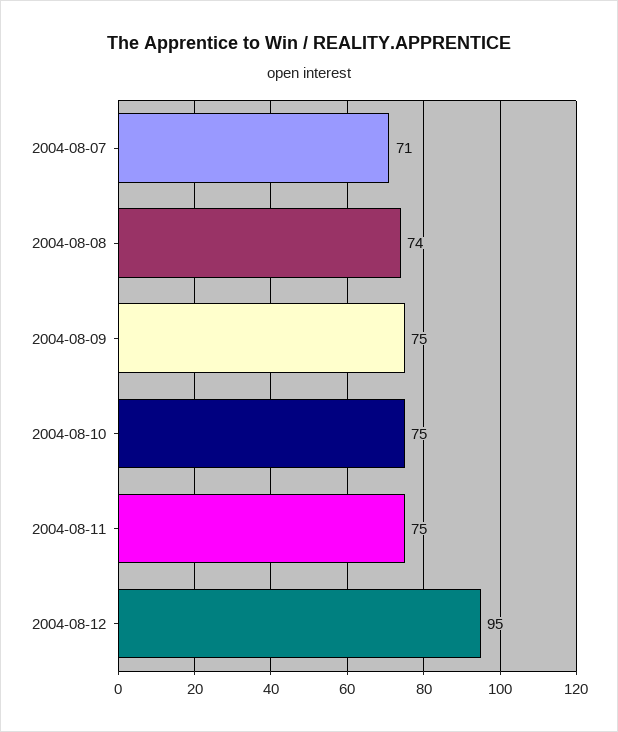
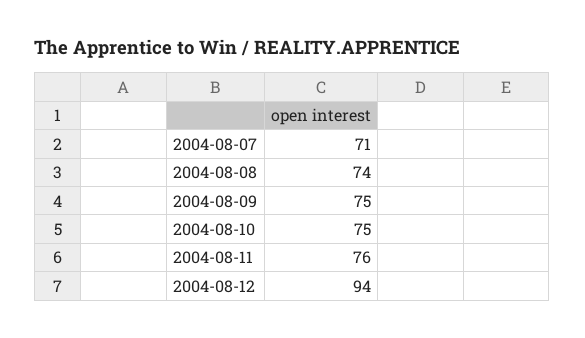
2004-08-11: 75 -> 76
2004-08-12: 95 -> 94

